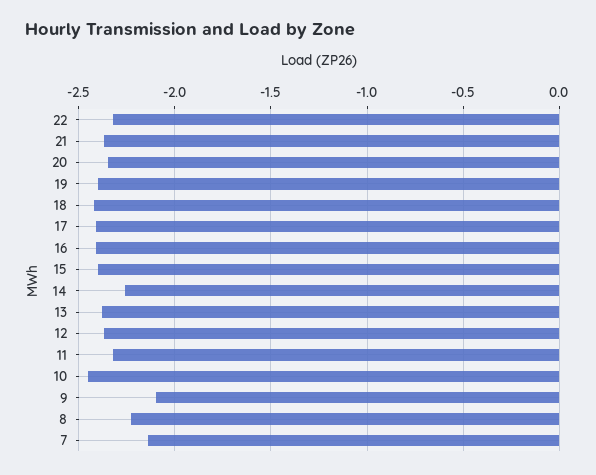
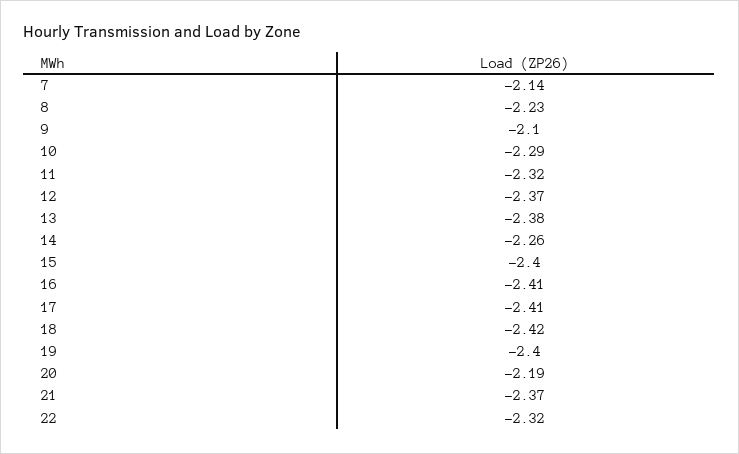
20: -2.35 -> -2.19
10: -2.45 -> -2.29

